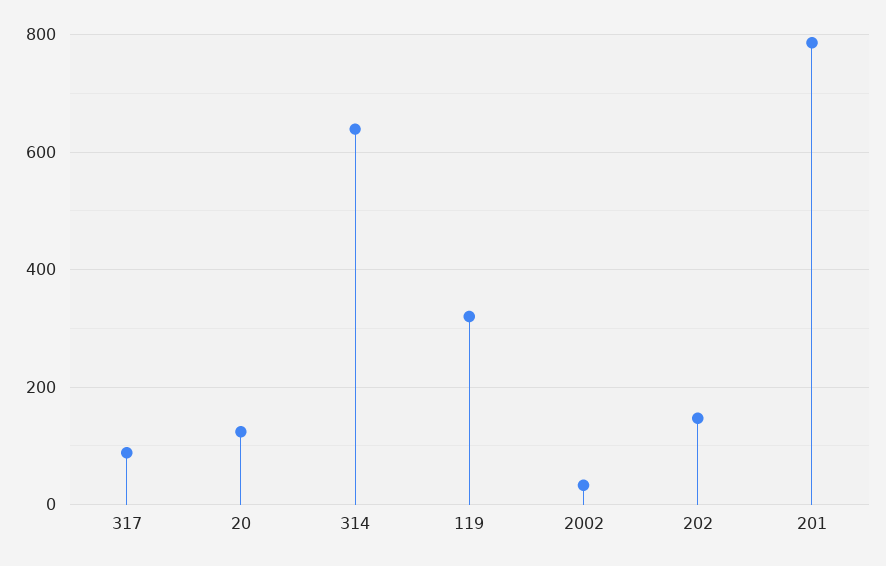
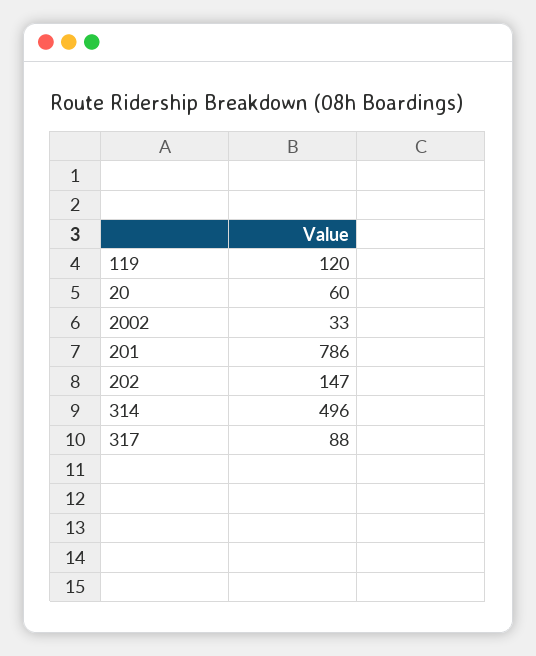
20: 120 -> 60
314: 640 -> 496
119: 320 -> 120

